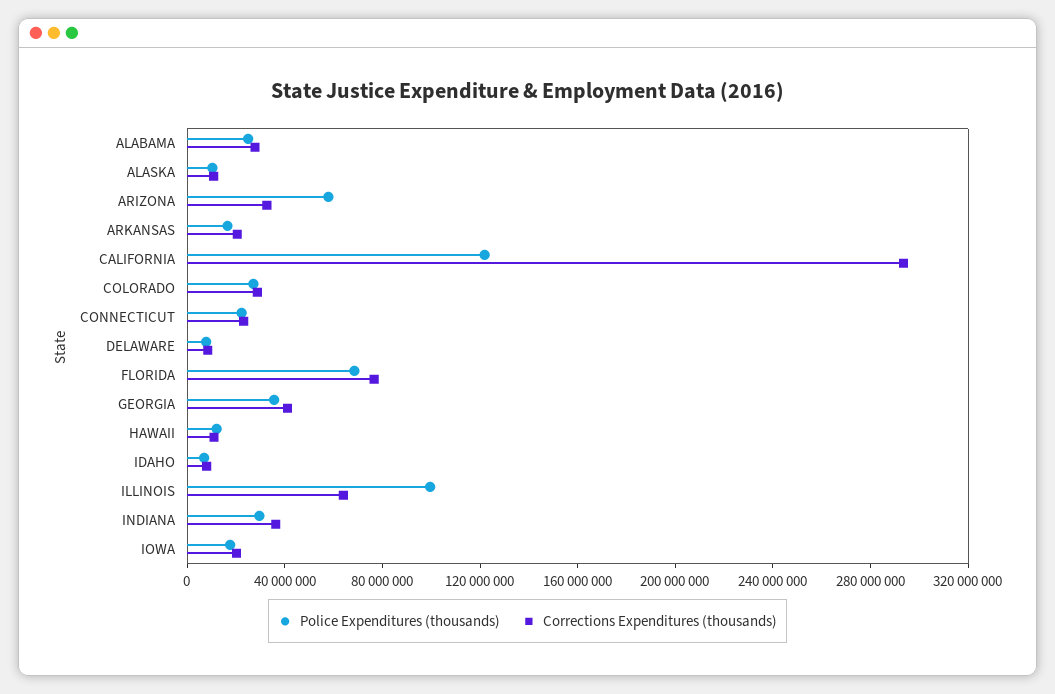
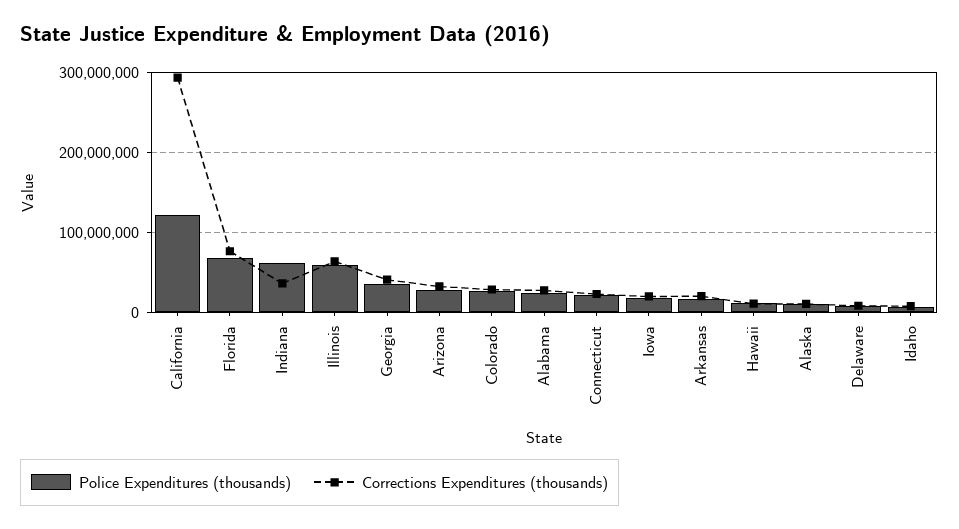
Police Expenditures (thousands), ARIZONA: 60000000 -> 30000000
Police Expenditures (thousands), ILLINOIS: 100000000 -> 60000000
Police Expenditures (thousands), INDIANA: 30000000 -> 60000000

